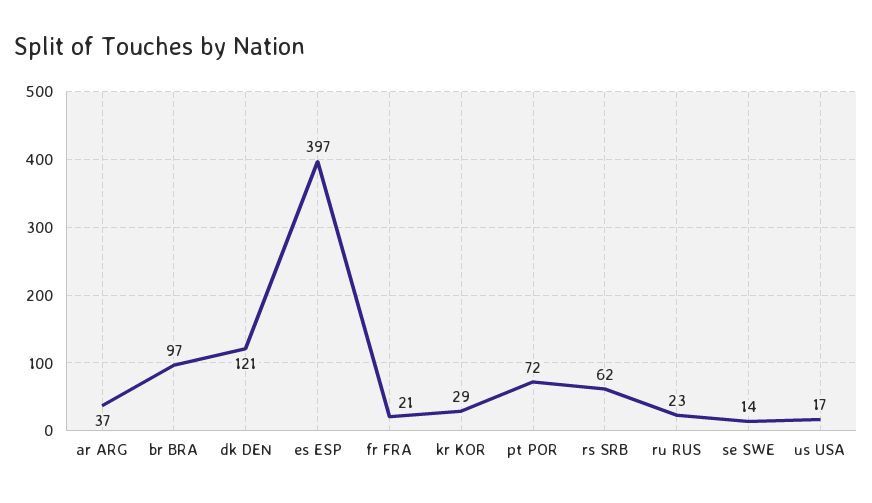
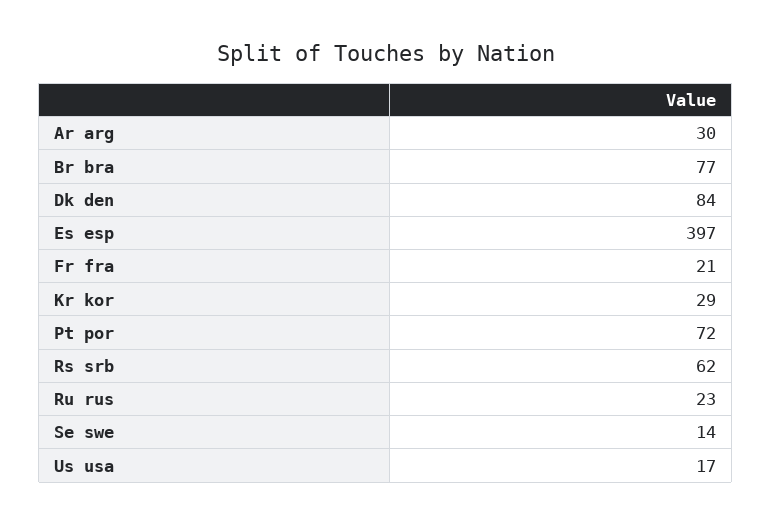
ar ARG: 37 -> 30
br BRA: 97 -> 77
dk DEN: 121 -> 84

